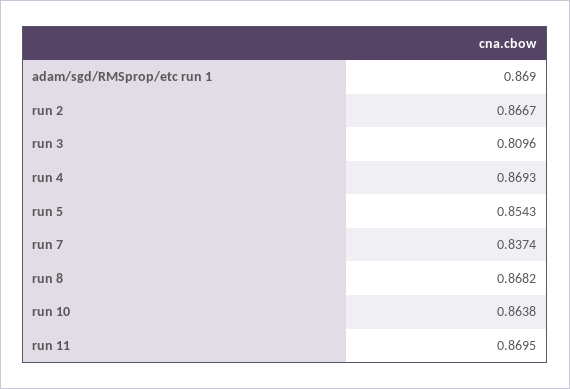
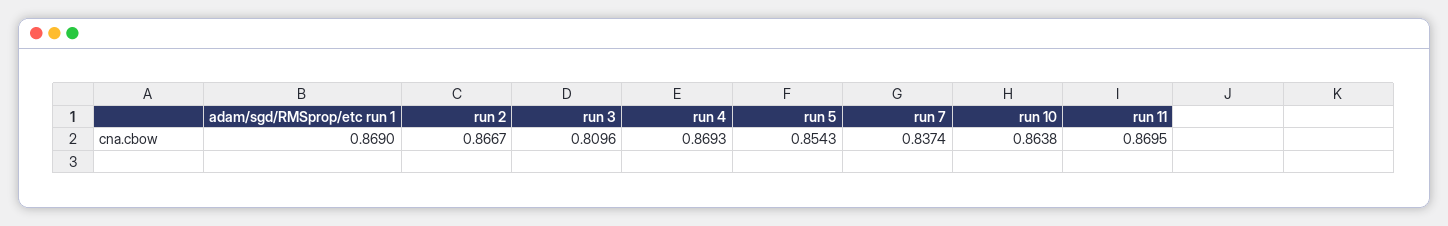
run 8: 0.8682 -> none

